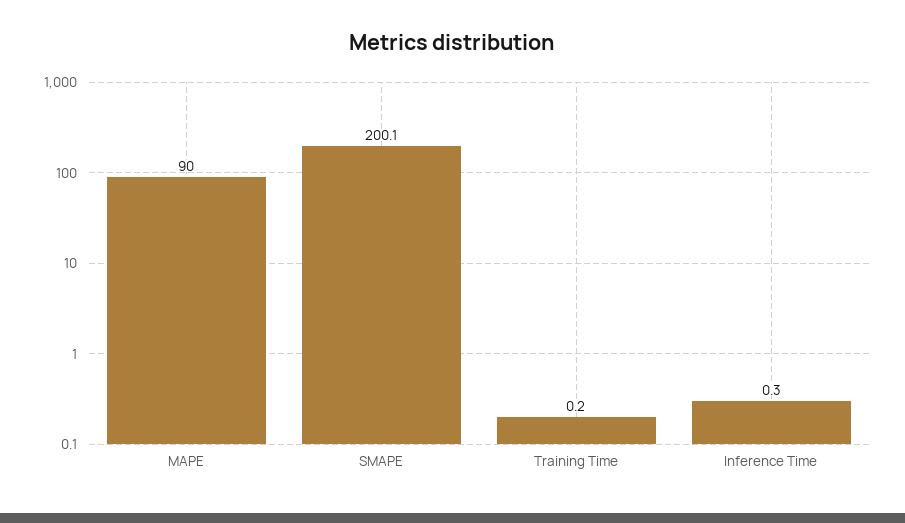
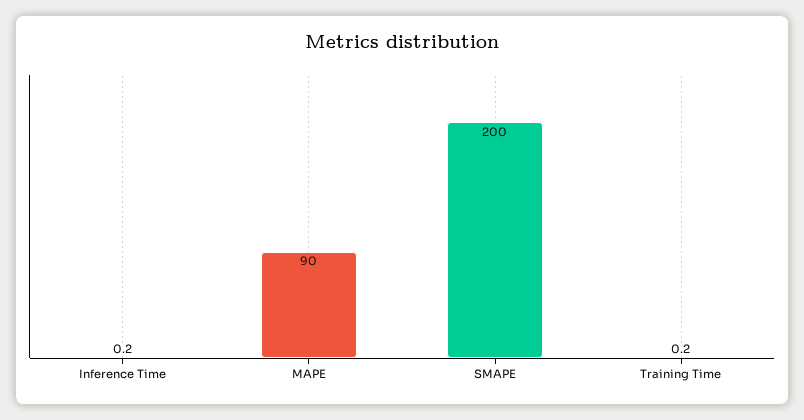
SMAPE: 200.1 -> 200
Inference Time: 0.3 -> 0.2

